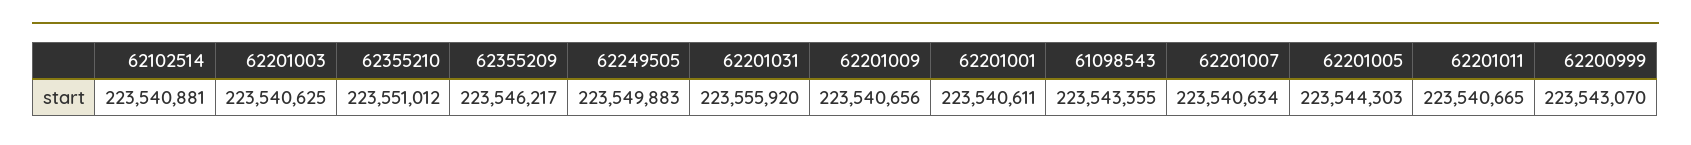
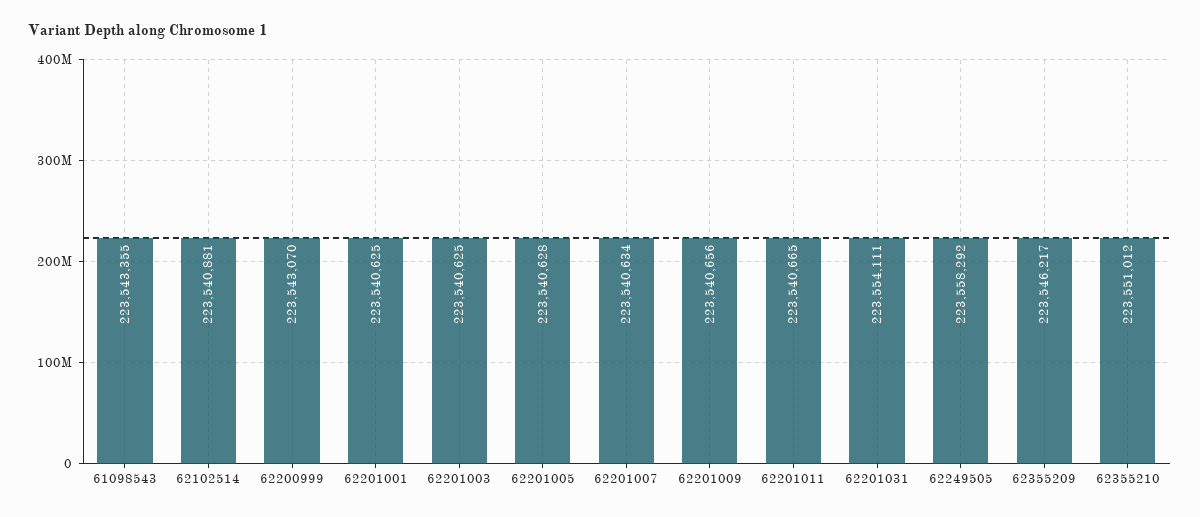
62249505: 223549883 -> 223558292
62201031: 223555920 -> 223554111
62201001: 223540611 -> 223540625
62201005: 223544303 -> 223540628

